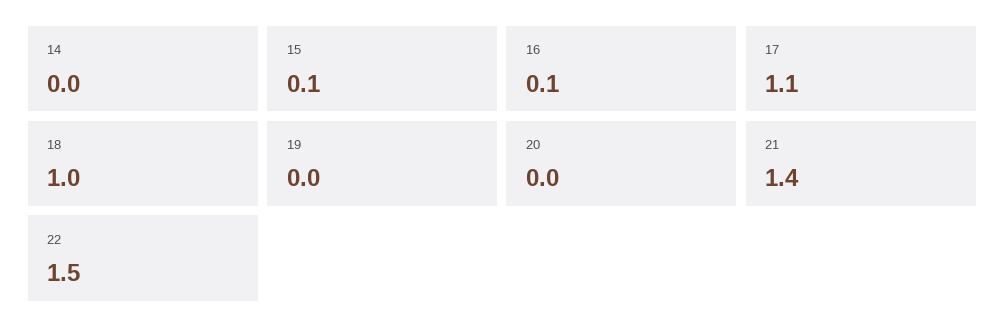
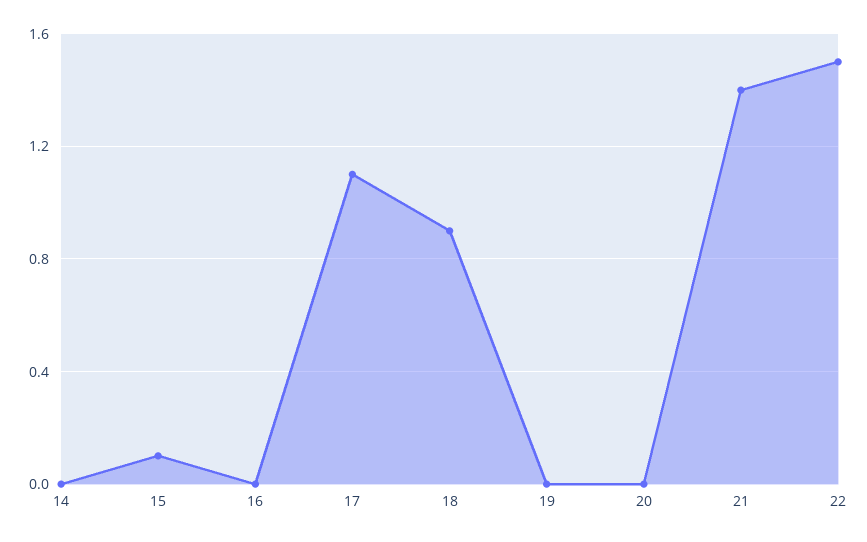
16: 0.1 -> 0
18: 1 -> 0.9

